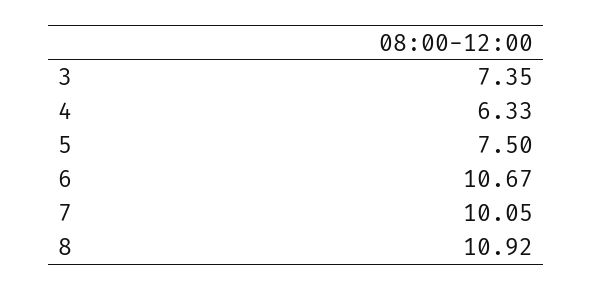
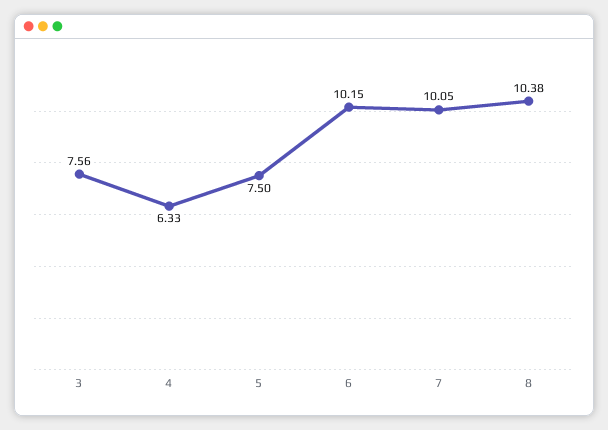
3: 7.35 -> 7.56
6: 10.67 -> 10.15
8: 10.92 -> 10.38

